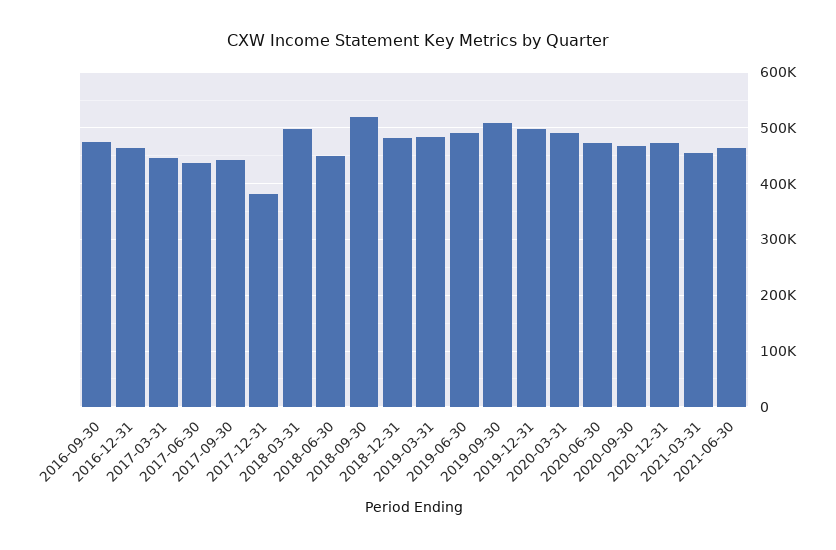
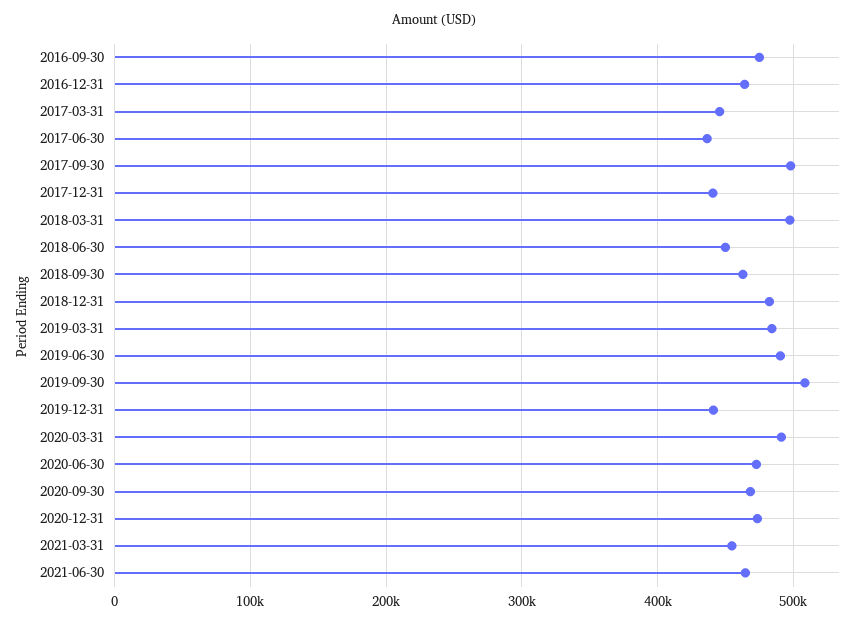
2017-09-30: 440000 -> 500000
2017-12-31: 380000 -> 440000
2018-09-30: 520000 -> 460000
2019-12-31: 500000 -> 440000

